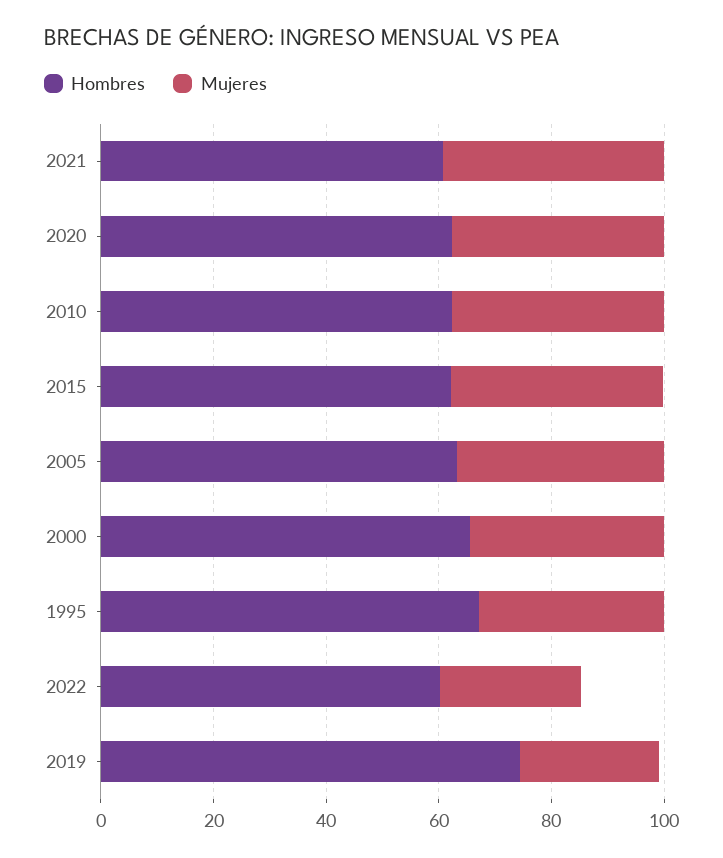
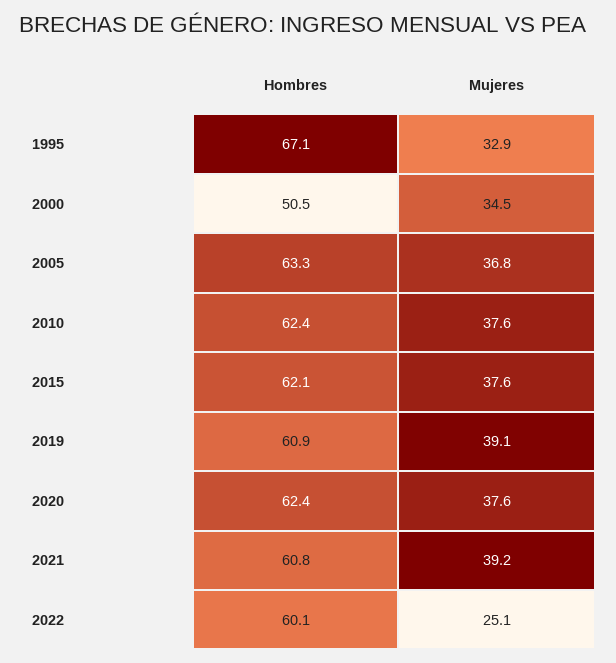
Hombres, 2000: 65 -> 50.5
Hombres, 2019: 75 -> 60.9
Mujeres, 2019: 25 -> 39.1

